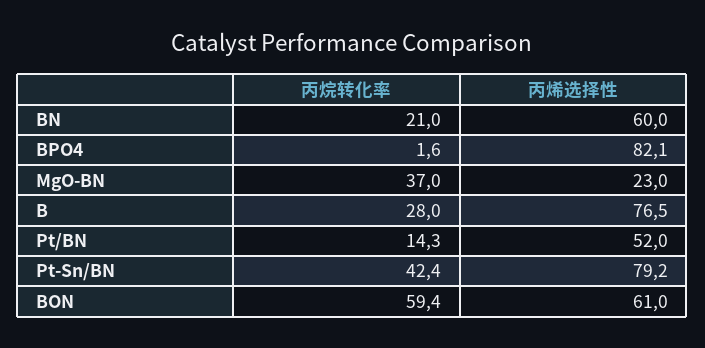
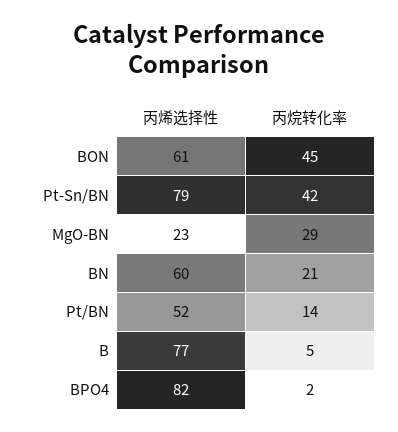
丙烷转化率, MgO-BN: 37 -> 29
丙烷转化率, B: 28 -> 5
丙烷转化率, BON: 59.4 -> 45

